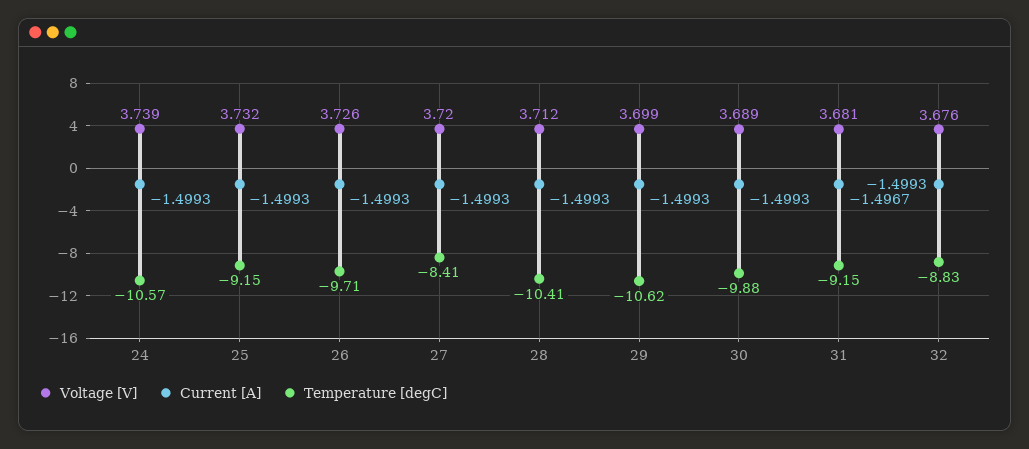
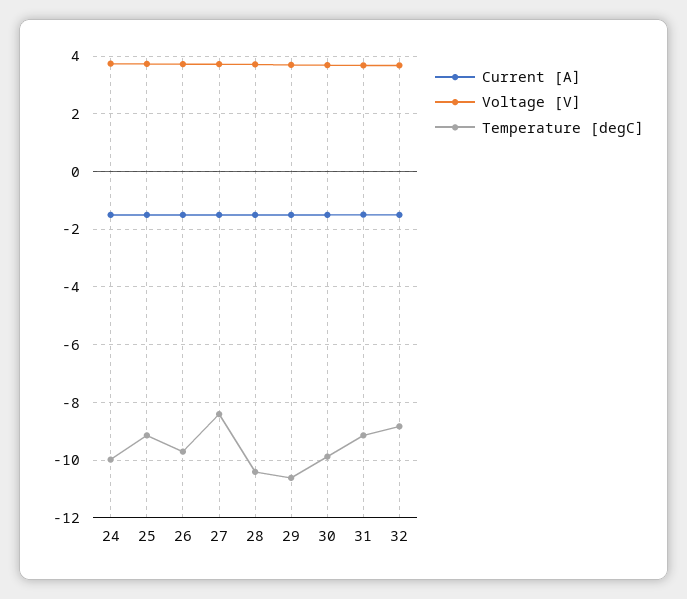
Temperature [degC], 24: -10.57 -> -10

